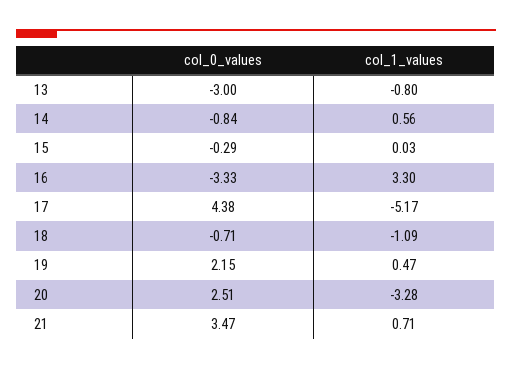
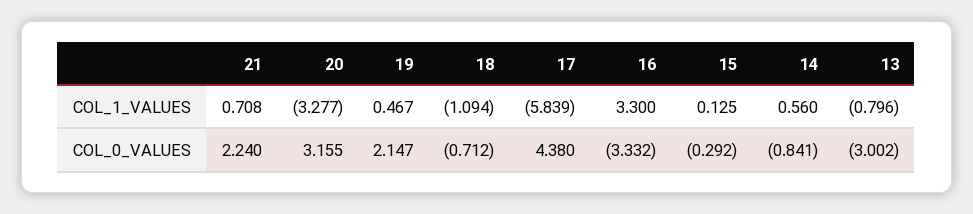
col_1_values, 15: 0.03 -> 0.125
col_1_values, 17: -5.17 -> -5.839
col_0_values, 20: 2.51 -> 3.155
col_0_values, 21: 3.47 -> 2.24

